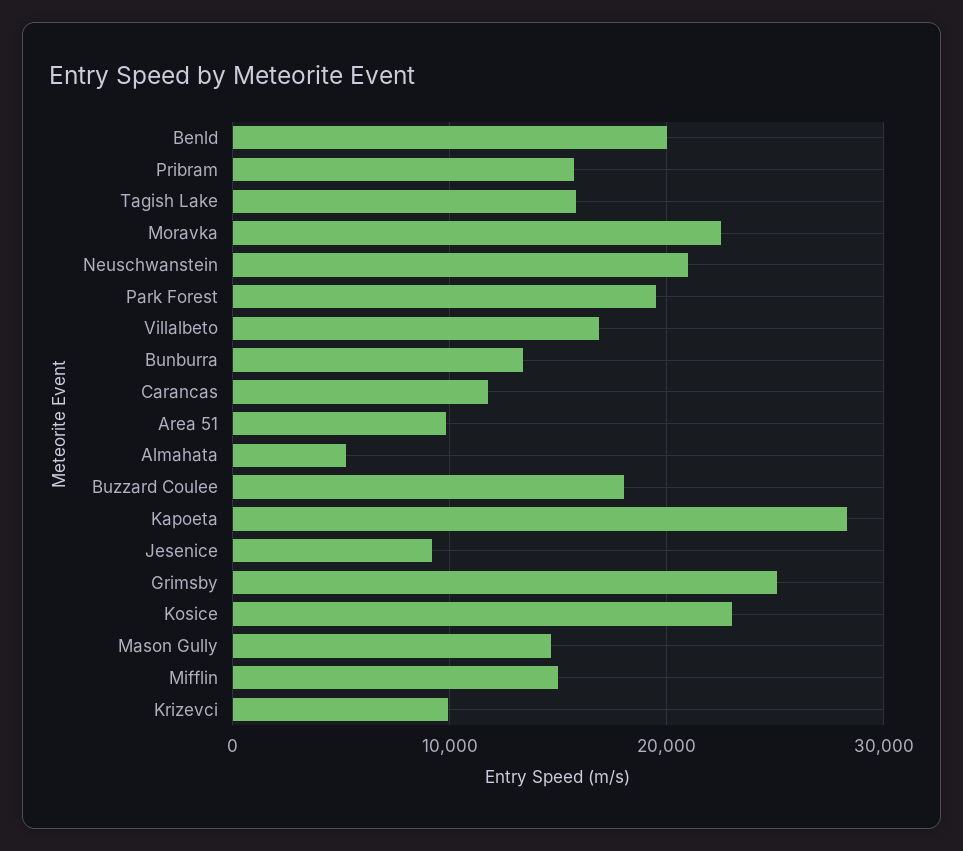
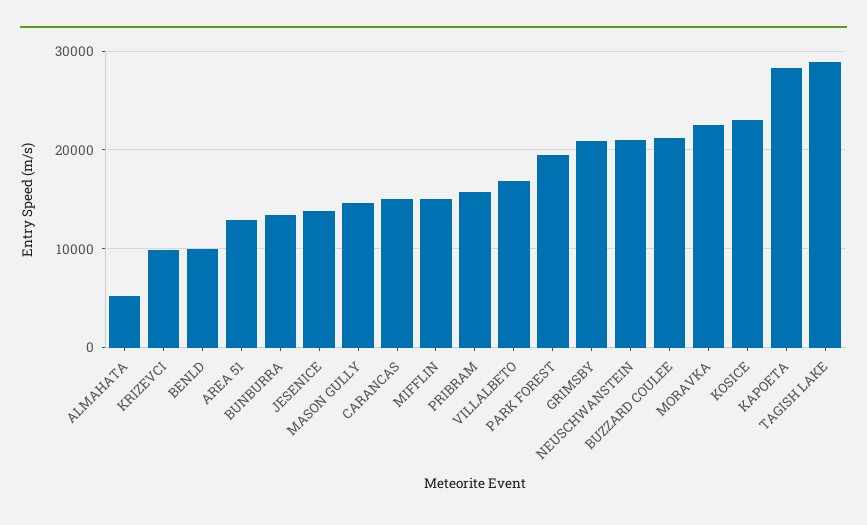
Benld: 20000 -> 10000
Tagish Lake: 16000 -> 29000
Carancas: 12000 -> 15000
Area 51: 10000 -> 13000
Buzzard Coulee: 18000 -> 21000
Jesenice: 9000 -> 14000
Grimsby: 25000 -> 21000

